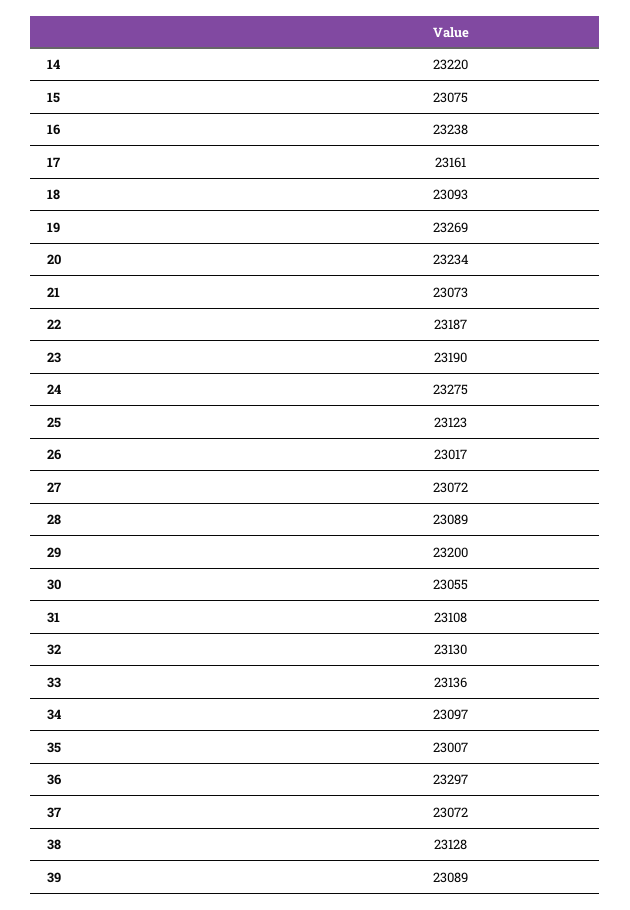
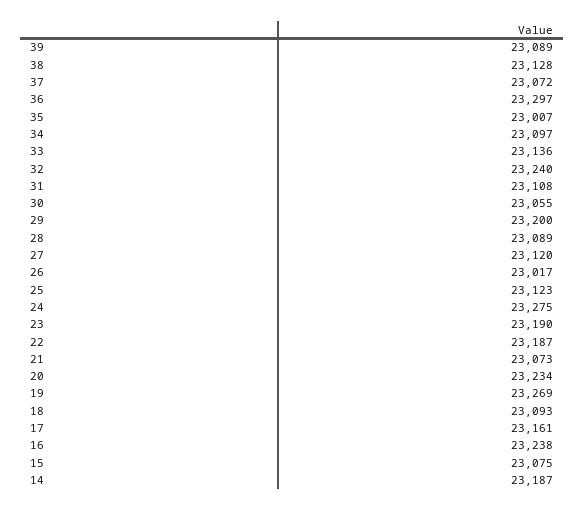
14: 23220 -> 23187
27: 23072 -> 23120
32: 23130 -> 23240

